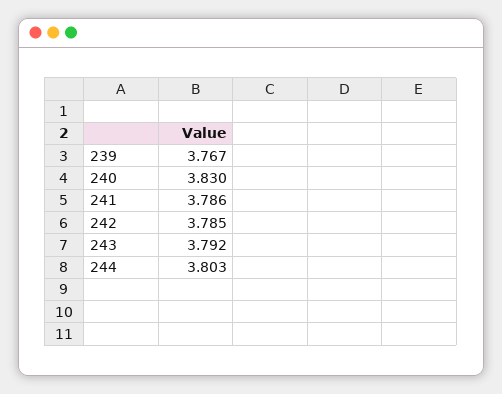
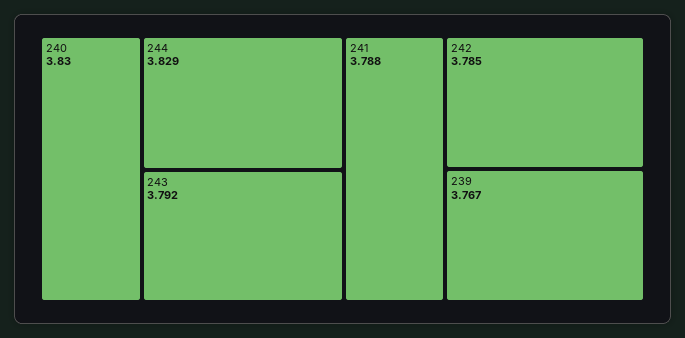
241: 3.786 -> 3.788
244: 3.803 -> 3.829

